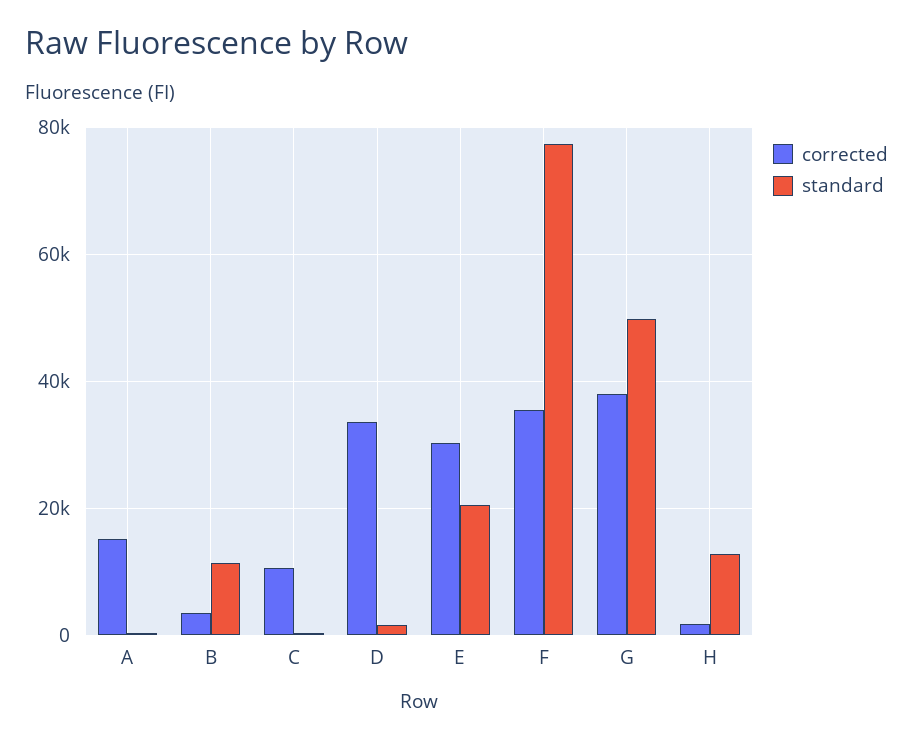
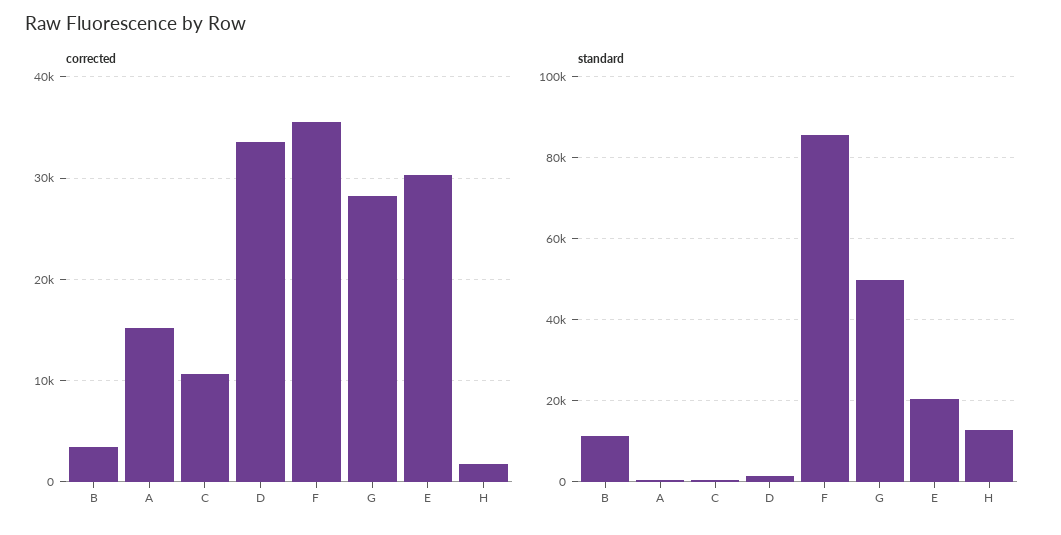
standard, F: 78000 -> 86000
corrected, G: 38000 -> 28000

